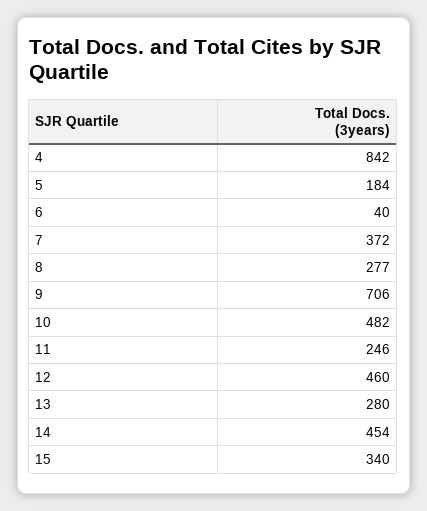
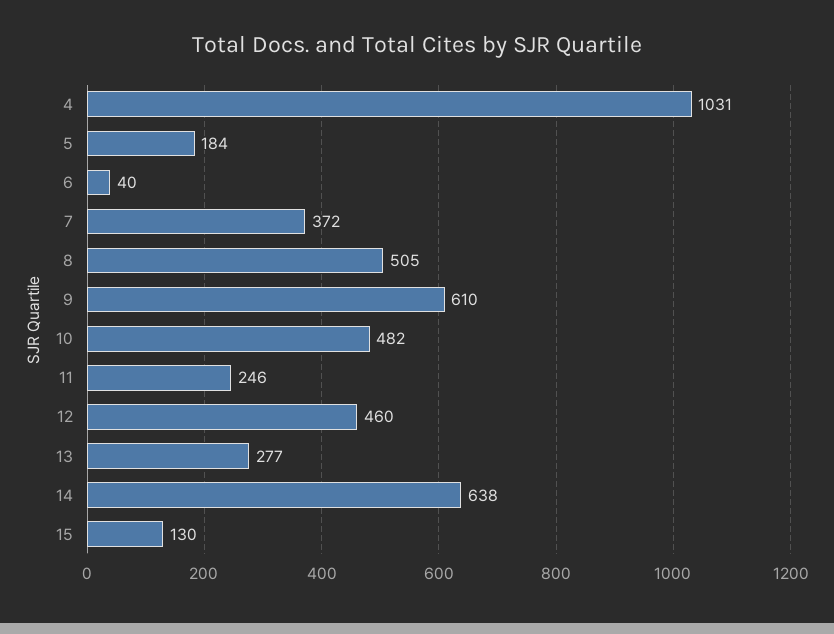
4: 842 -> 1031
8: 277 -> 505
9: 706 -> 610
13: 280 -> 277
14: 454 -> 638
15: 340 -> 130

